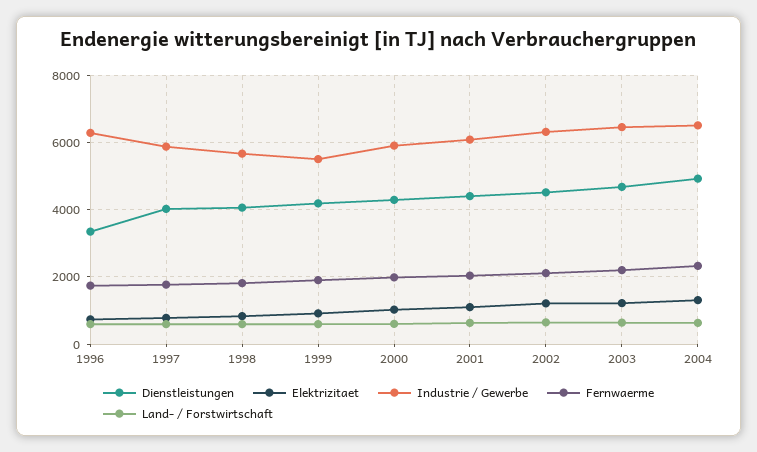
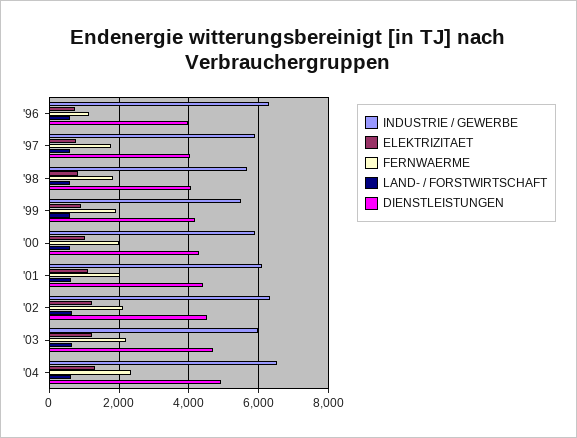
Dienstleistungen, 1996: 3400 -> 4000
Fernwaerme, 1996: 1800 -> 1200
Industrie / Gewerbe, 2003: 6400 -> 6000

